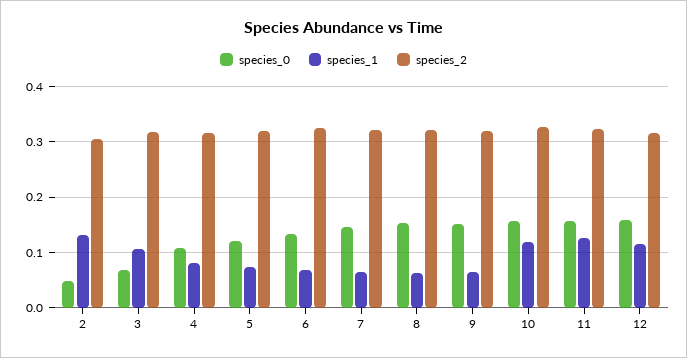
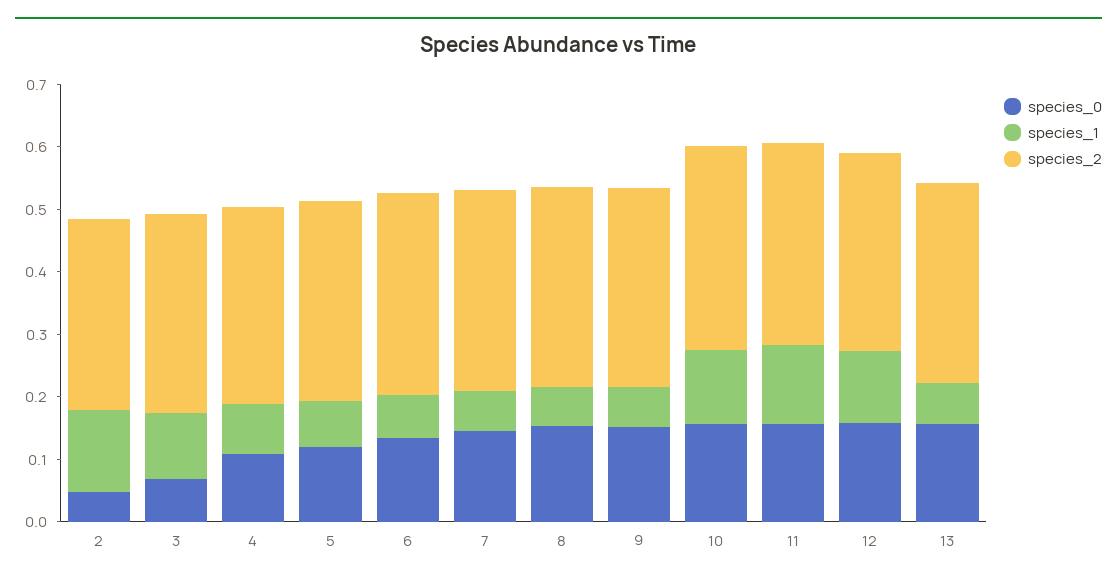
species_0, 13: none -> 0.16
species_1, 13: none -> 0.06
species_2, 13: none -> 0.32

